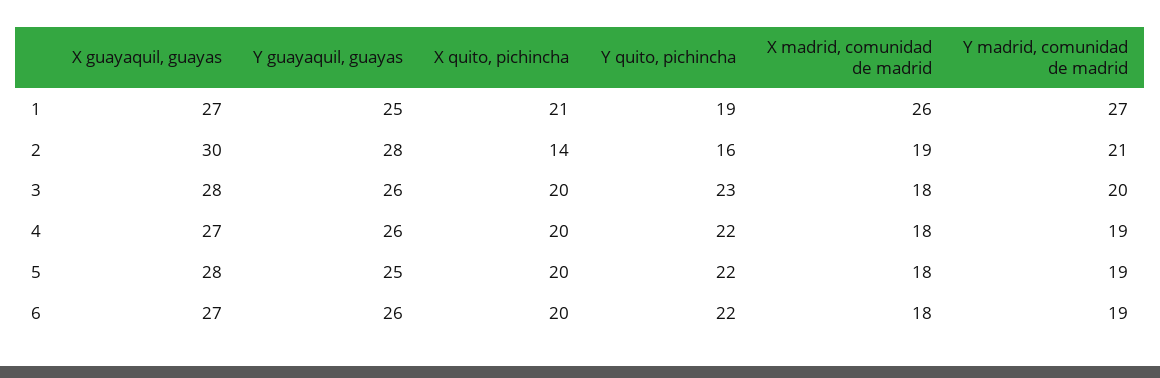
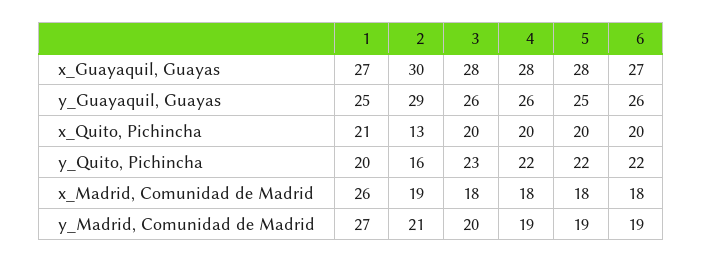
Y quito, pichincha, 1: 19 -> 20
Y guayaquil, guayas, 2: 28 -> 29
X quito, pichincha, 2: 14 -> 13
X guayaquil, guayas, 4: 27 -> 28

